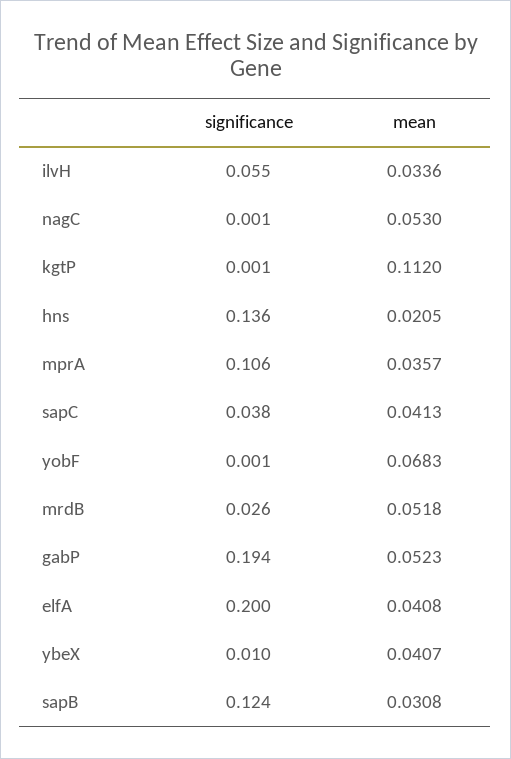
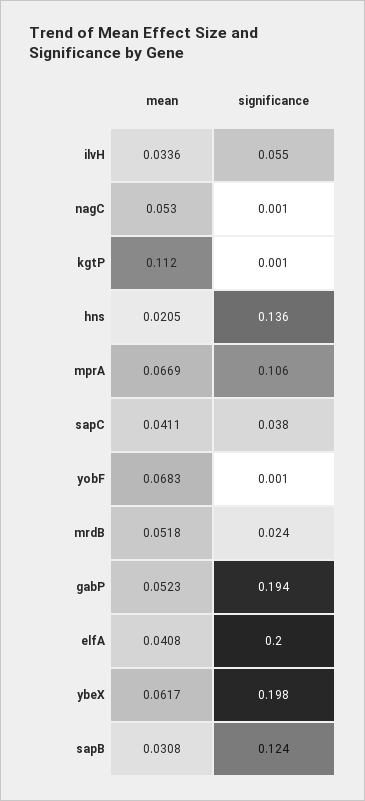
mean, mprA: 0.0357 -> 0.0669
mean, sapC: 0.0413 -> 0.0411
significance, mrdB: 0.026 -> 0.024
significance, ybeX: 0.01 -> 0.198
mean, ybeX: 0.0407 -> 0.0617

